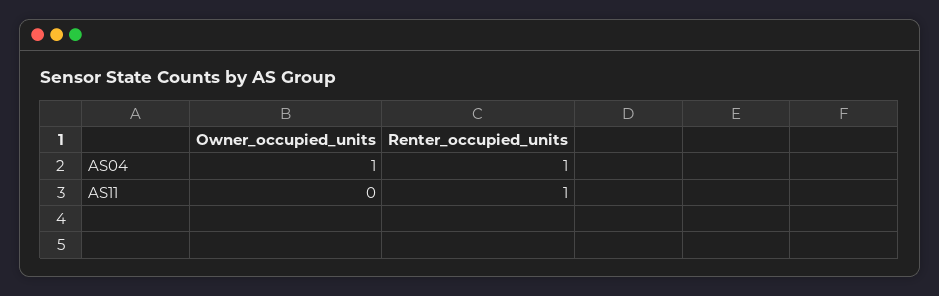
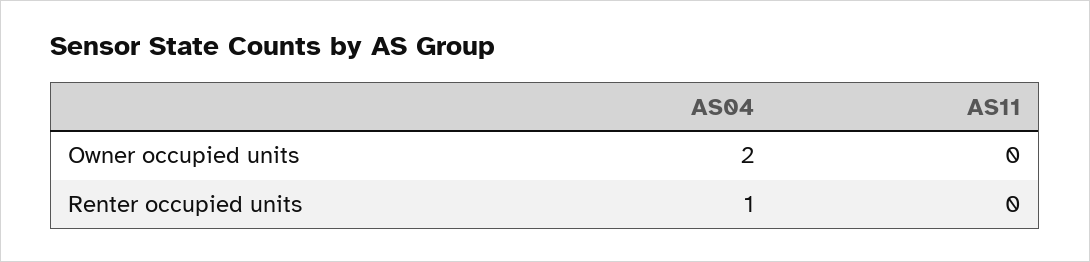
Owner_occupied_units, AS04: 1 -> 2
Renter_occupied_units, AS11: 1 -> 0

